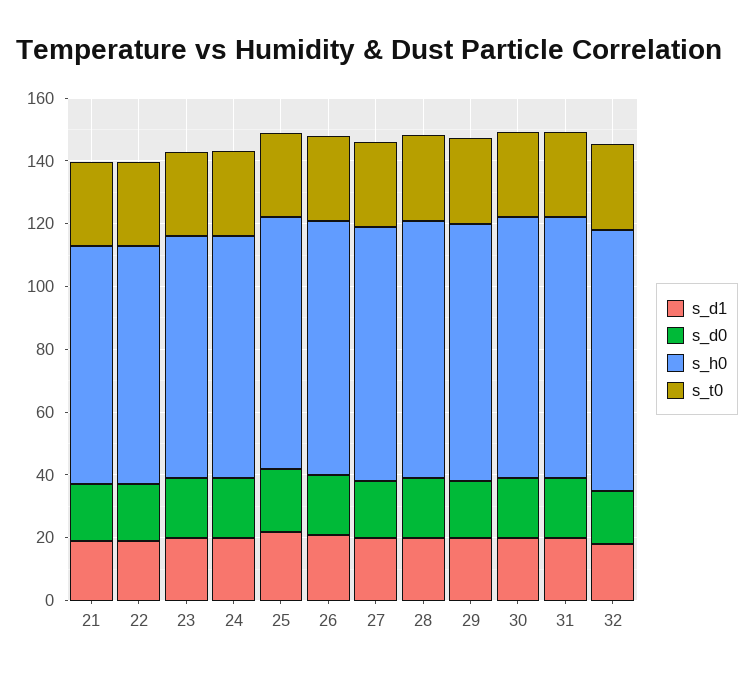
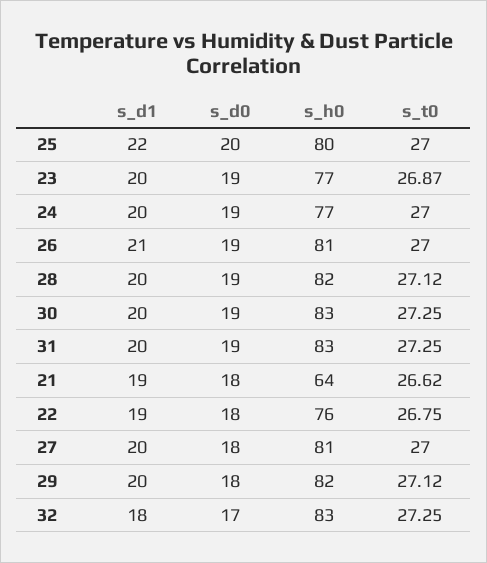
s_h0, 21: 75 -> 64

